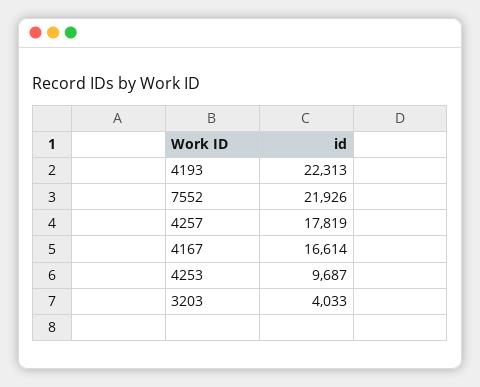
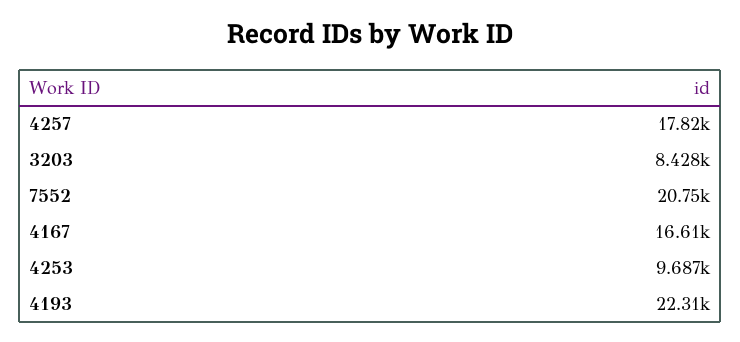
7552: 21926 -> 20750
3203: 4033 -> 8428

